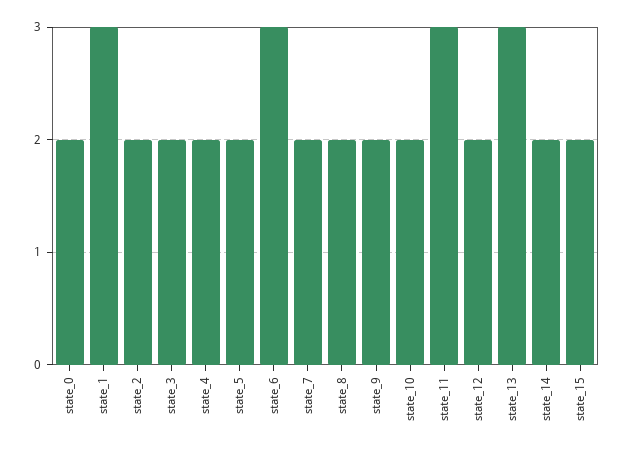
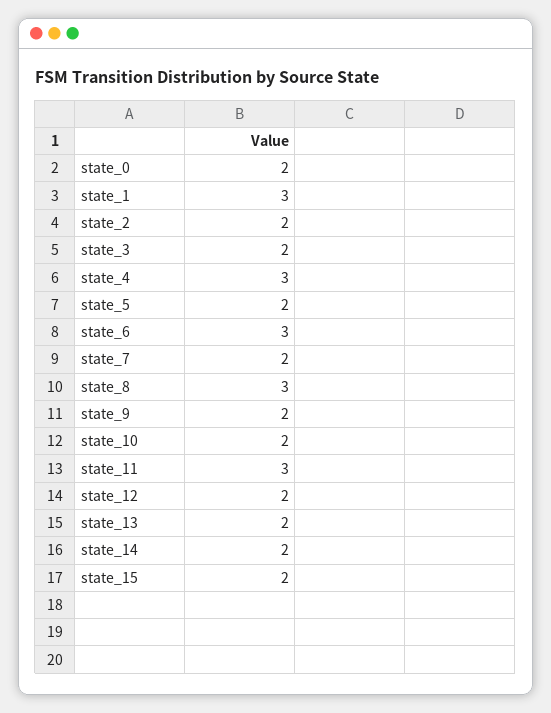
state_4: 2 -> 3
state_8: 2 -> 3
state_13: 3 -> 2

